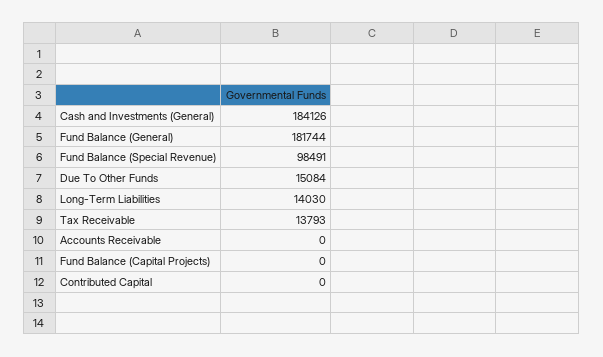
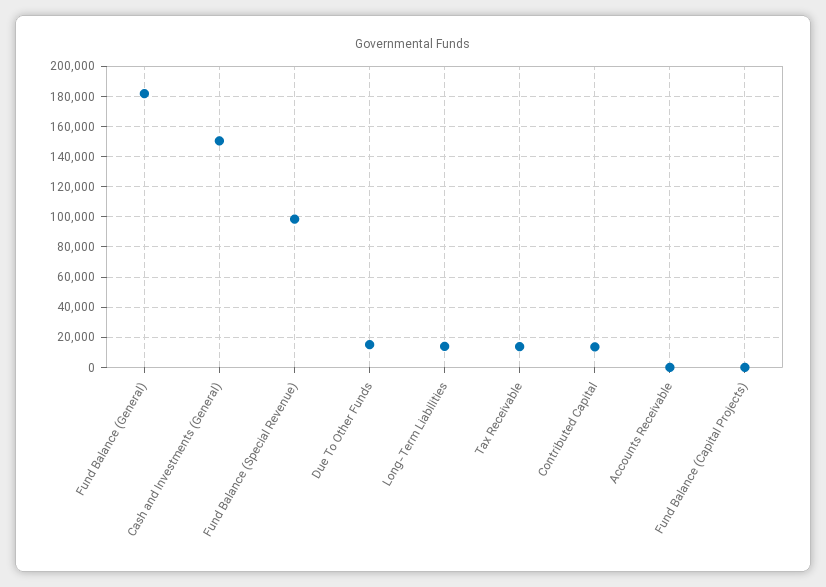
Cash and Investments (General): 184126 -> 150000
Contributed Capital: 0 -> 15000

